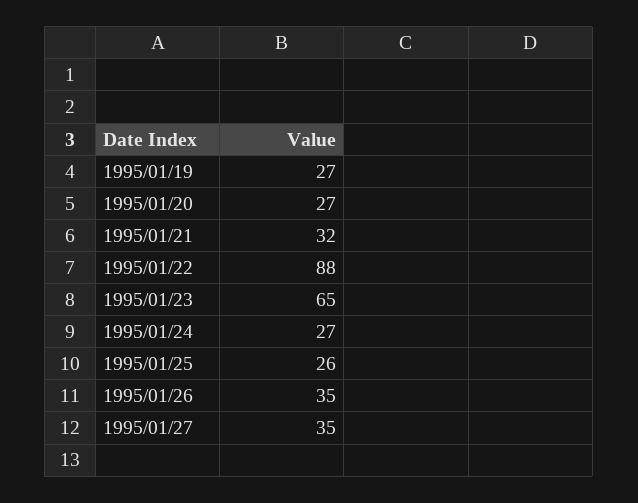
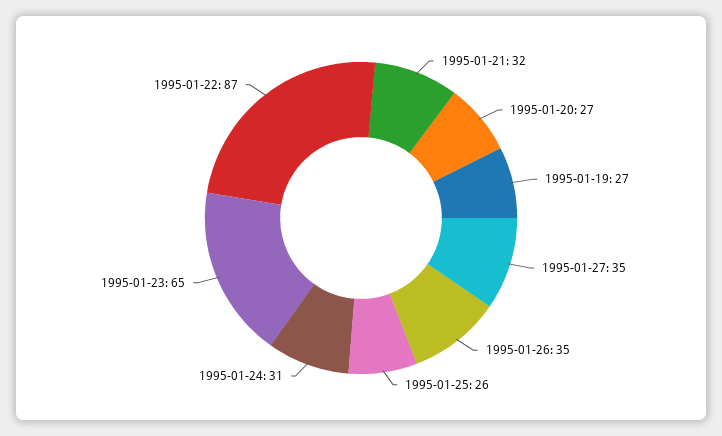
1995/01/22: 88 -> 87
1995/01/24: 27 -> 31

